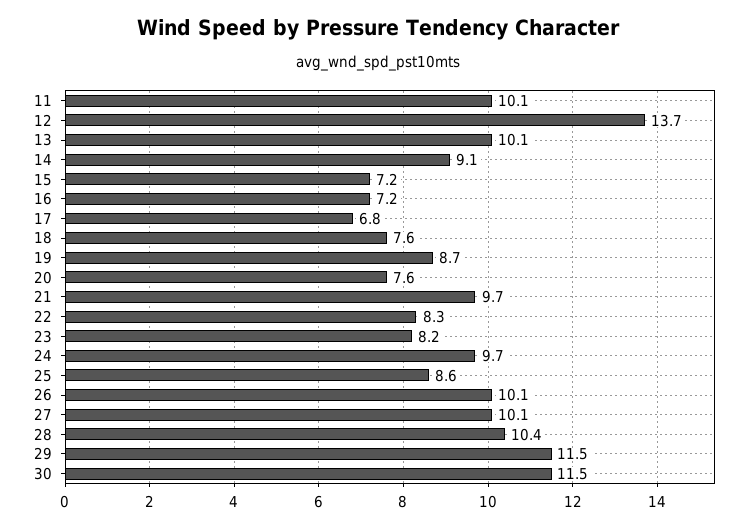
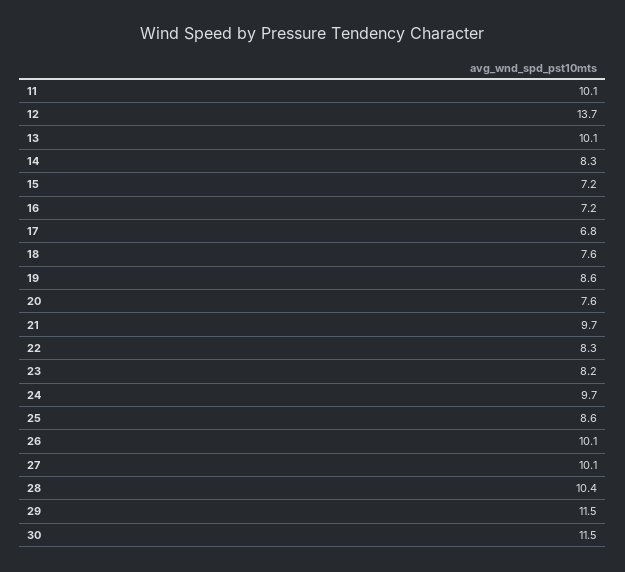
14: 9.1 -> 8.3
19: 8.7 -> 8.6

